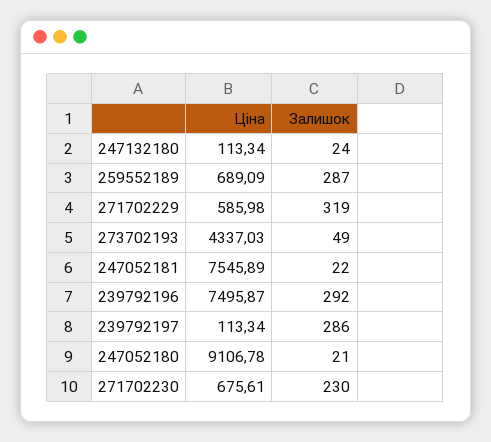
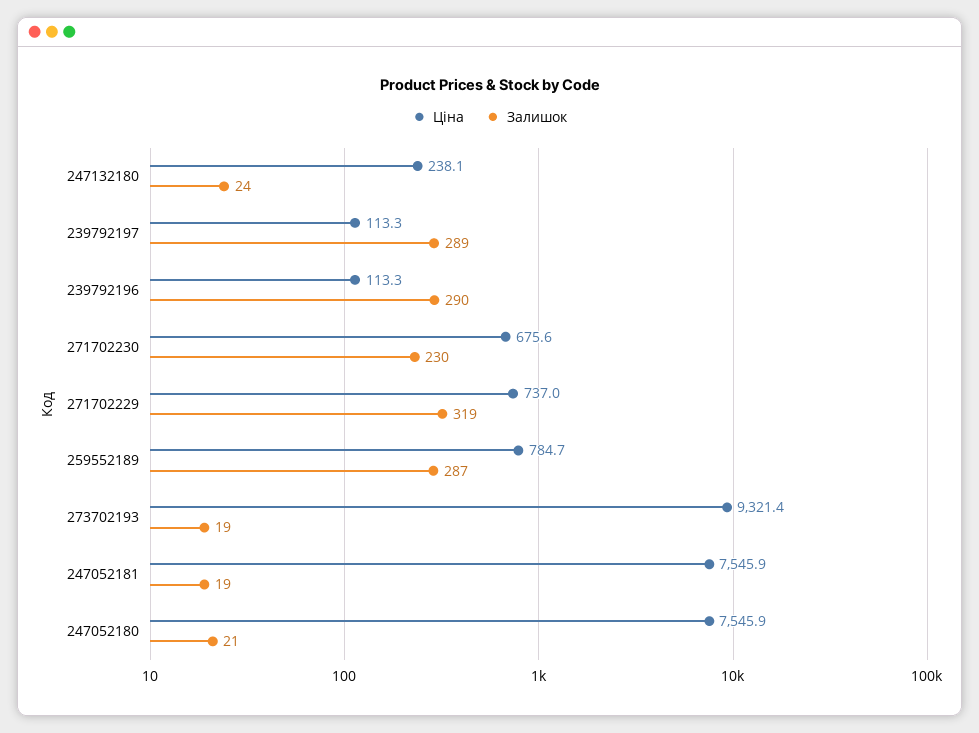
Ціна, 247132180: 113.34 -> 238.1
Ціна, 259552189: 689.09 -> 784.7
Ціна, 271702229: 585.98 -> 737
Ціна, 273702193: 4337.03 -> 9321.4
Залишок, 273702193: 49 -> 19
Залишок, 247052181: 22 -> 19
Ціна, 239792196: 7495.87 -> 113.3
Залишок, 239792196: 292 -> 290
Залишок, 239792197: 286 -> 289
Ціна, 247052180: 9106.78 -> 7545.9

